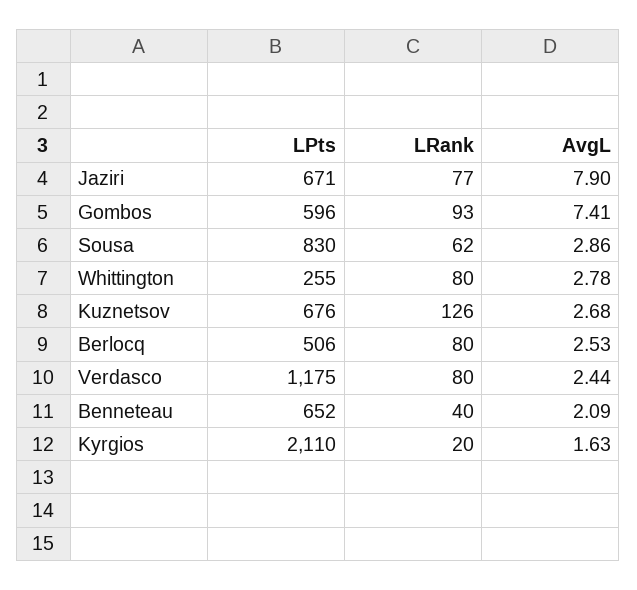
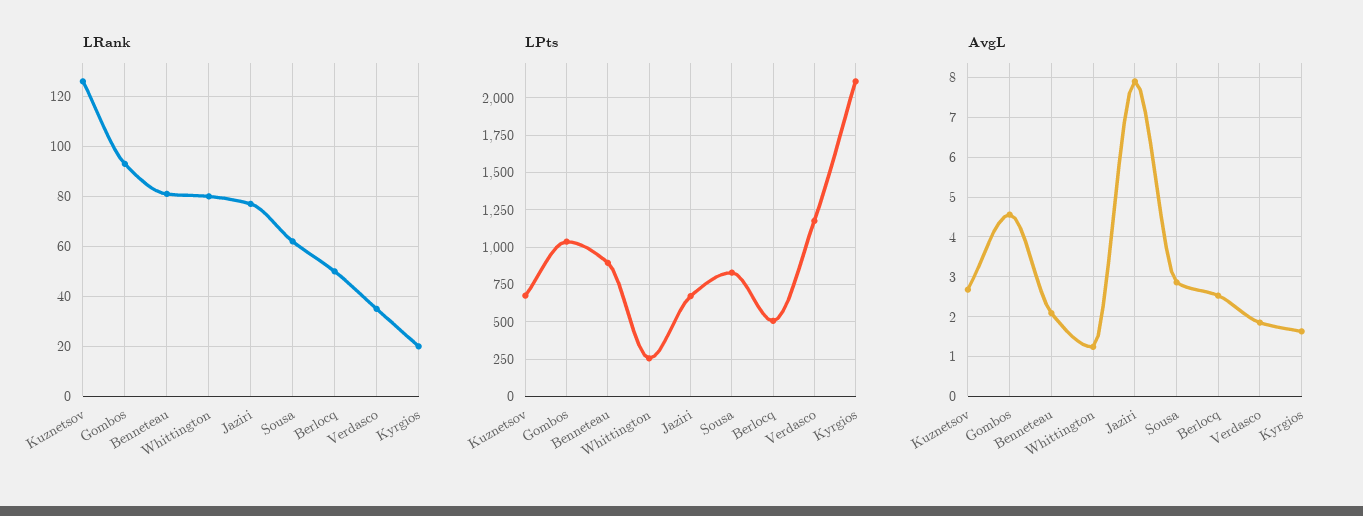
LPts, Gombos: 596 -> 1050
AvgL, Gombos: 7.41 -> 4.6
AvgL, Whittington: 2.78 -> 1.2
LRank, Berlocq: 80 -> 50
LRank, Verdasco: 80 -> 35
AvgL, Verdasco: 2.44 -> 1.8
LPts, Benneteau: 652 -> 900
LRank, Benneteau: 40 -> 80

